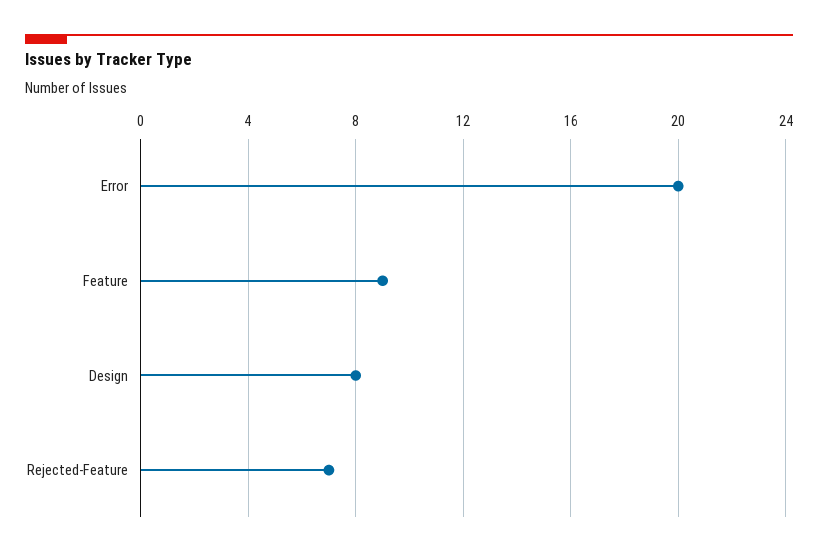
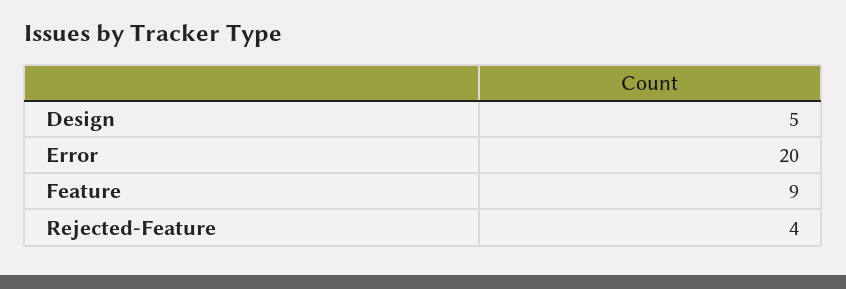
Design: 8 -> 5
Rejected-Feature: 7 -> 4

